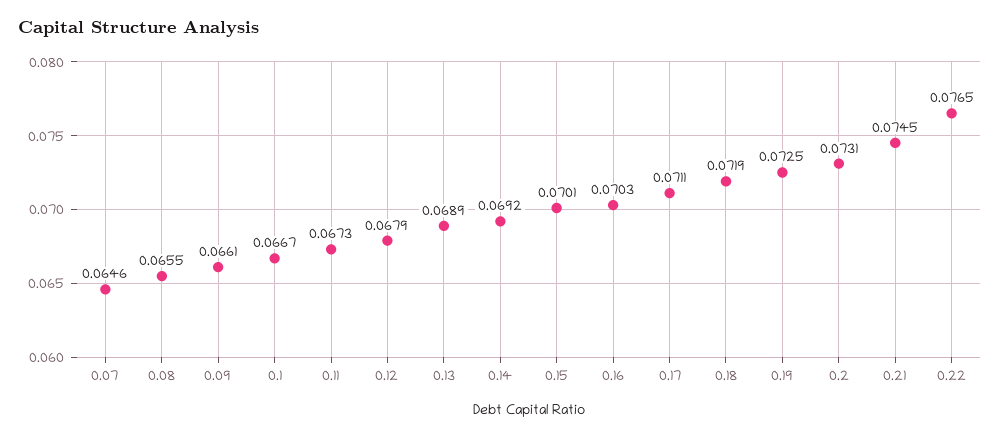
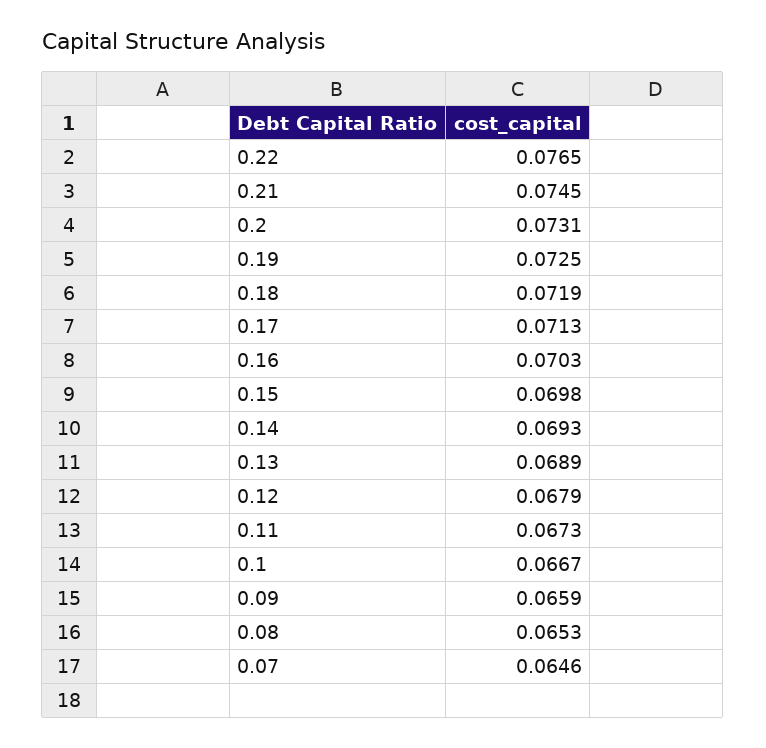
0.08: 0.0655 -> 0.0653
0.09: 0.0661 -> 0.0659
0.14: 0.0692 -> 0.0693
0.15: 0.0701 -> 0.0698
0.17: 0.0711 -> 0.0713

